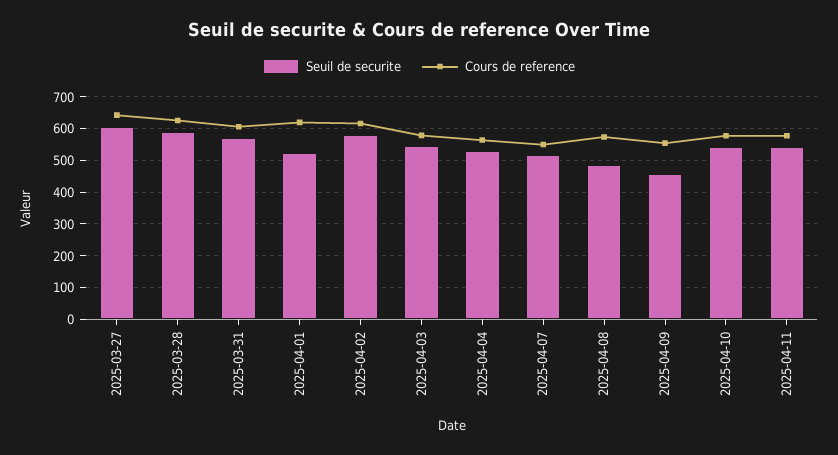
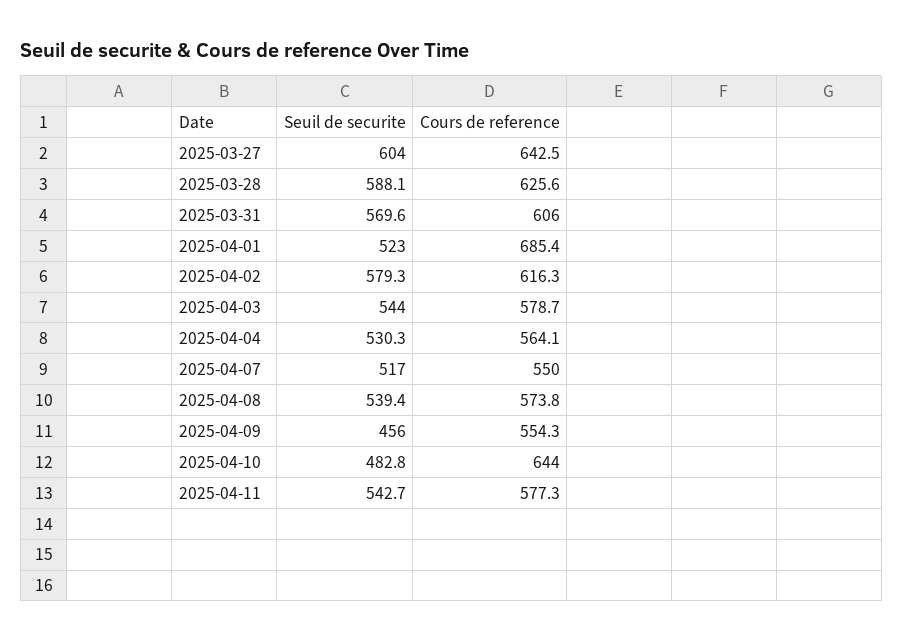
Cours de reference, 2025-04-01: 620 -> 685.4
Seuil de securite, 2025-04-08: 480 -> 539.4
Seuil de securite, 2025-04-10: 540 -> 482.8
Cours de reference, 2025-04-10: 580 -> 644

